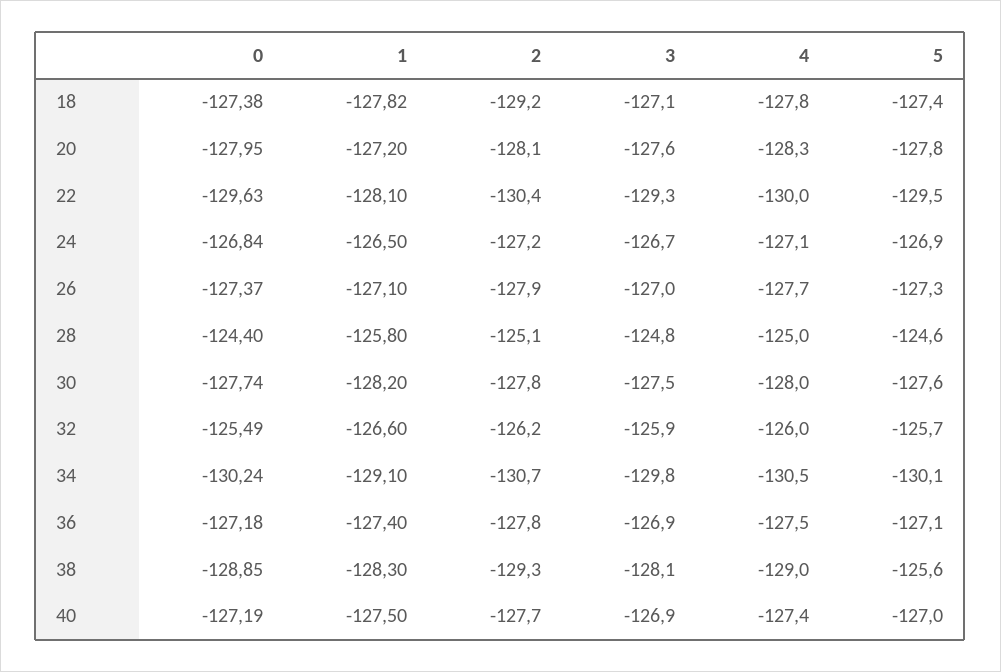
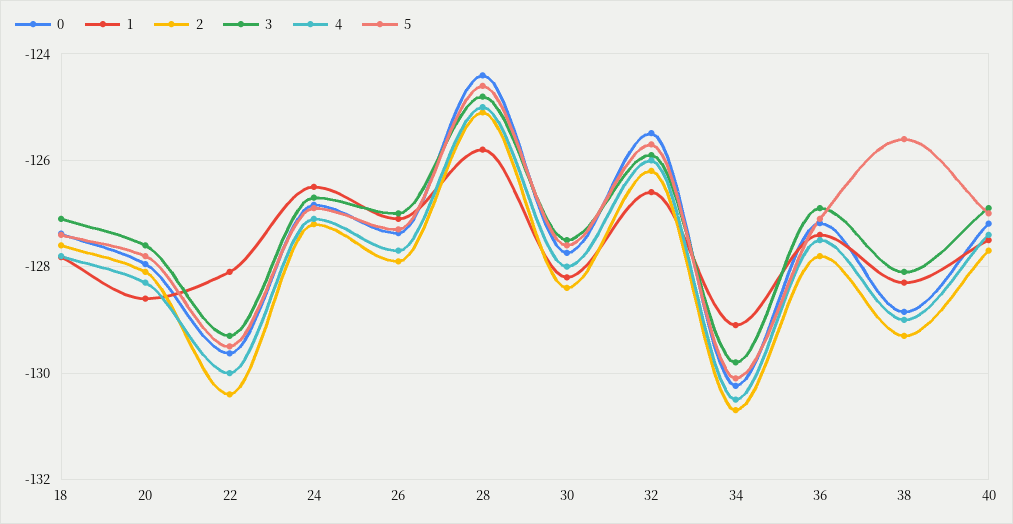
2, 18: -129.2 -> -127.6
1, 20: -127.2 -> -128.6
2, 30: -127.8 -> -128.4

